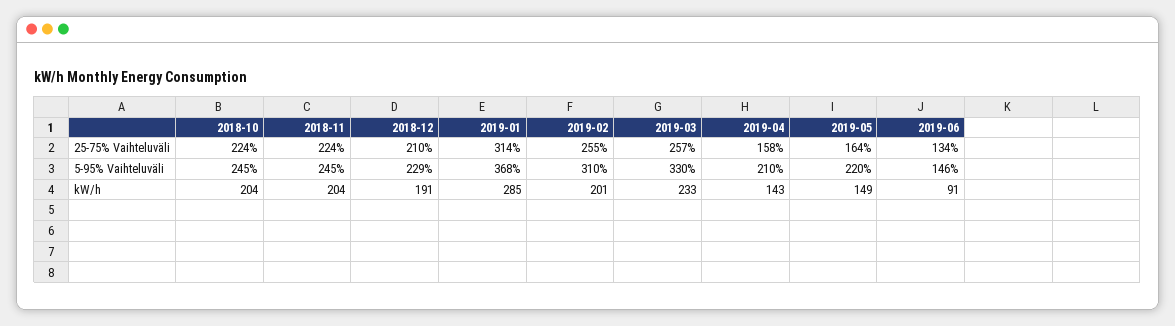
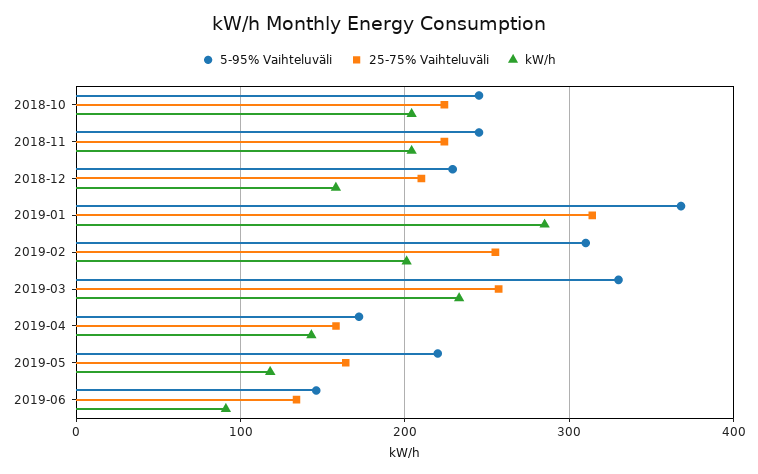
5-95% Vaihteluväli, 2019-04: 210 -> 170
kW/h, 2018-12: 191 -> 160
kW/h, 2019-05: 149 -> 120

